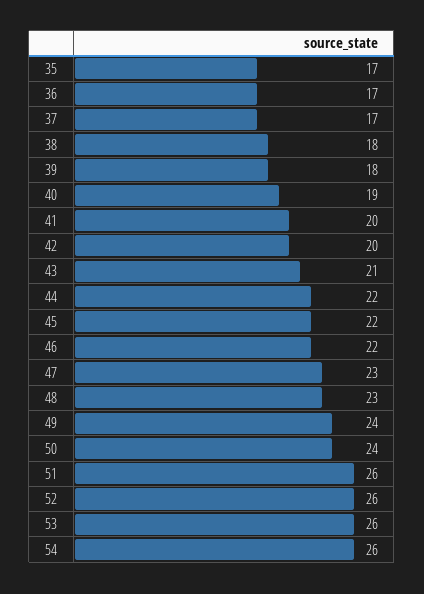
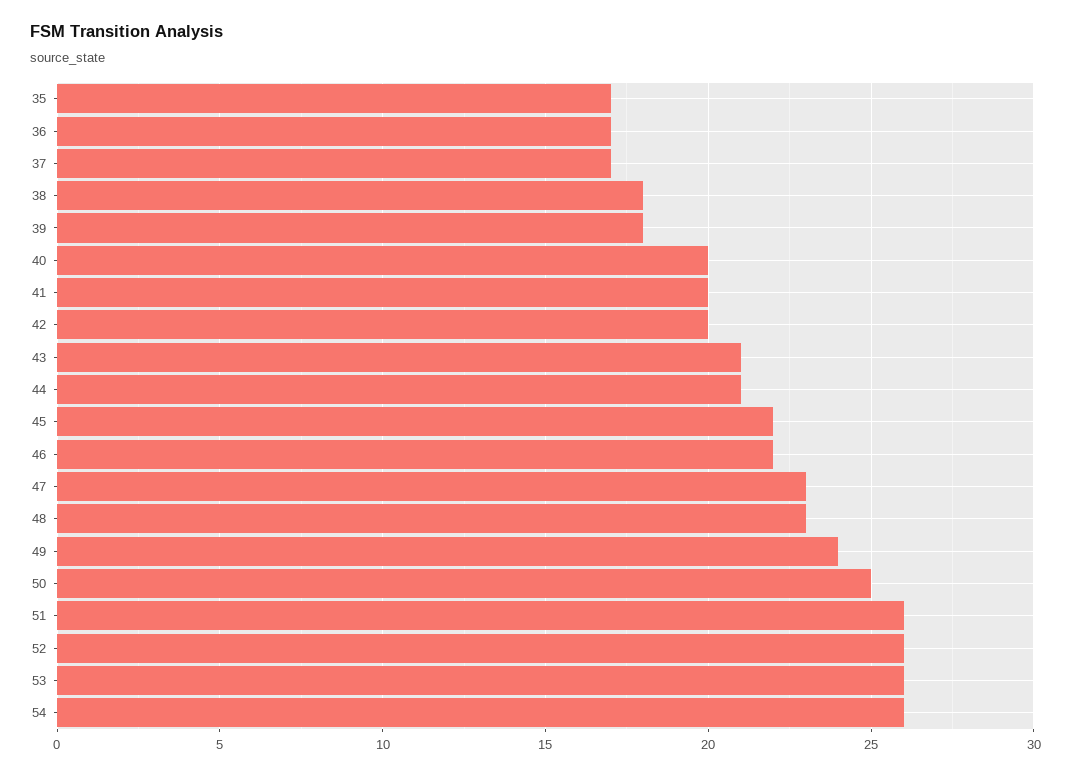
40: 19 -> 20
44: 22 -> 21
50: 24 -> 25

